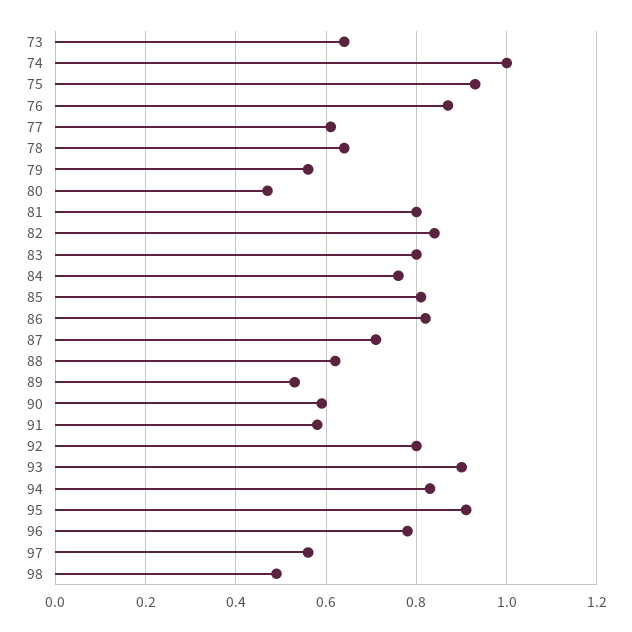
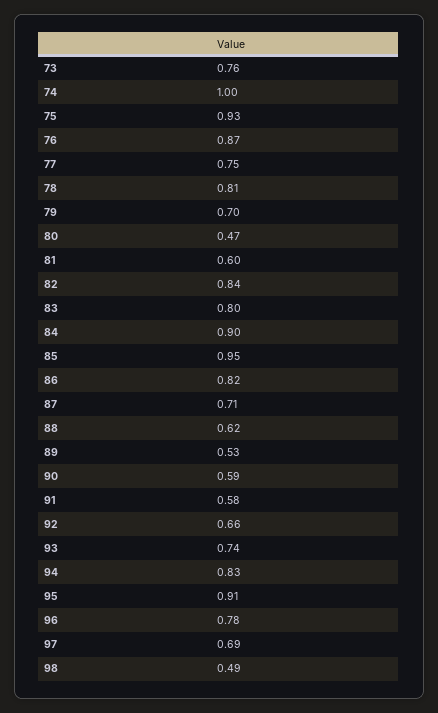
73: 0.65 -> 0.76
77: 0.6 -> 0.75
78: 0.65 -> 0.81
79: 0.55 -> 0.7
81: 0.8 -> 0.6
84: 0.75 -> 0.9
85: 0.8 -> 0.95
92: 0.8 -> 0.66
93: 0.9 -> 0.74
97: 0.55 -> 0.69

